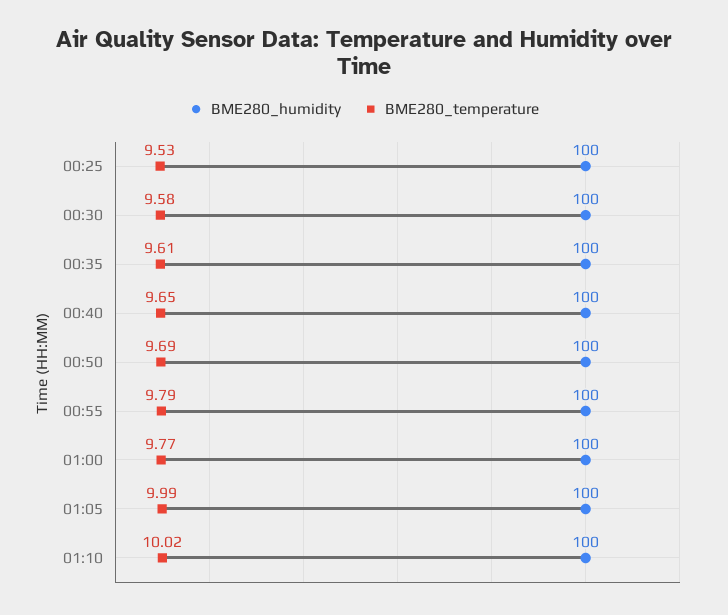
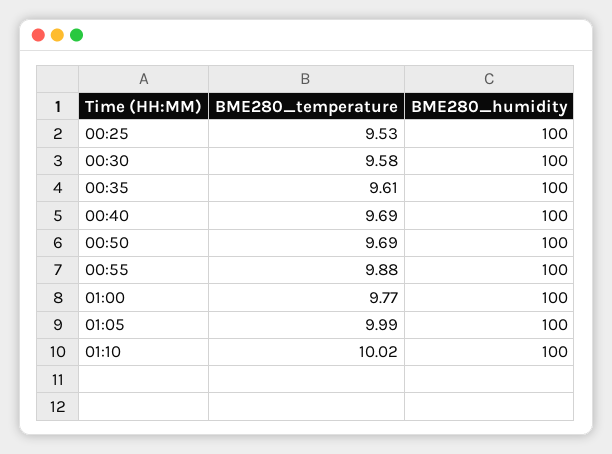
BME280_temperature, 00:40: 9.65 -> 9.69
BME280_temperature, 00:55: 9.79 -> 9.88

